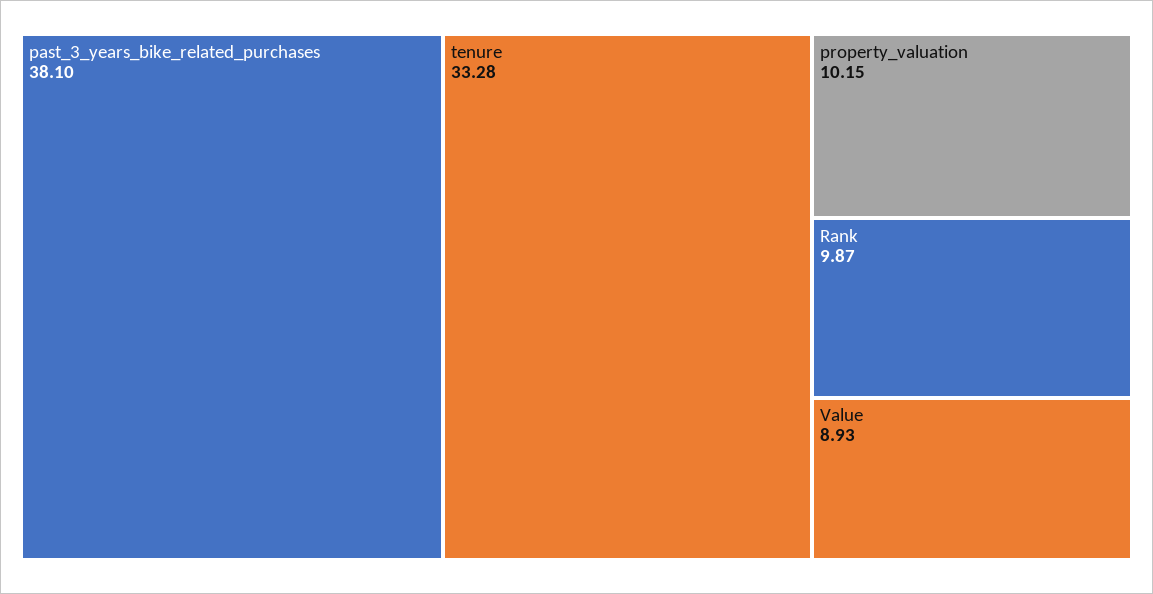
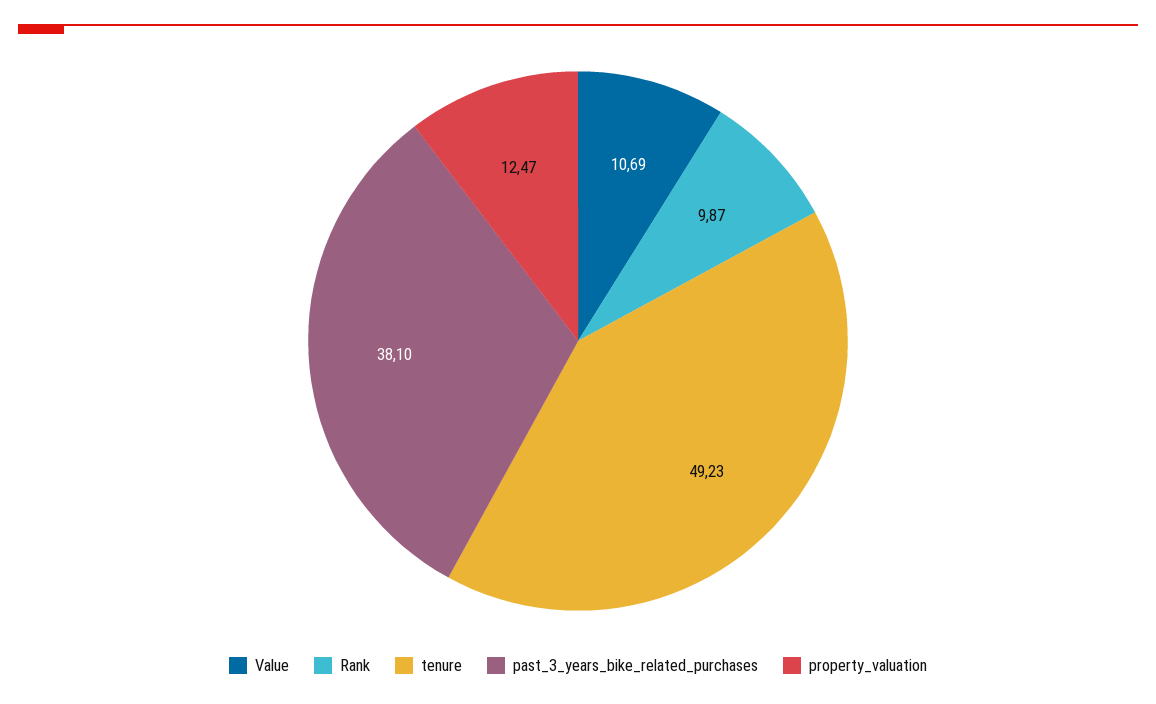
tenure: 33.28 -> 49.23
property_valuation: 10.15 -> 12.47
Value: 8.93 -> 10.69

